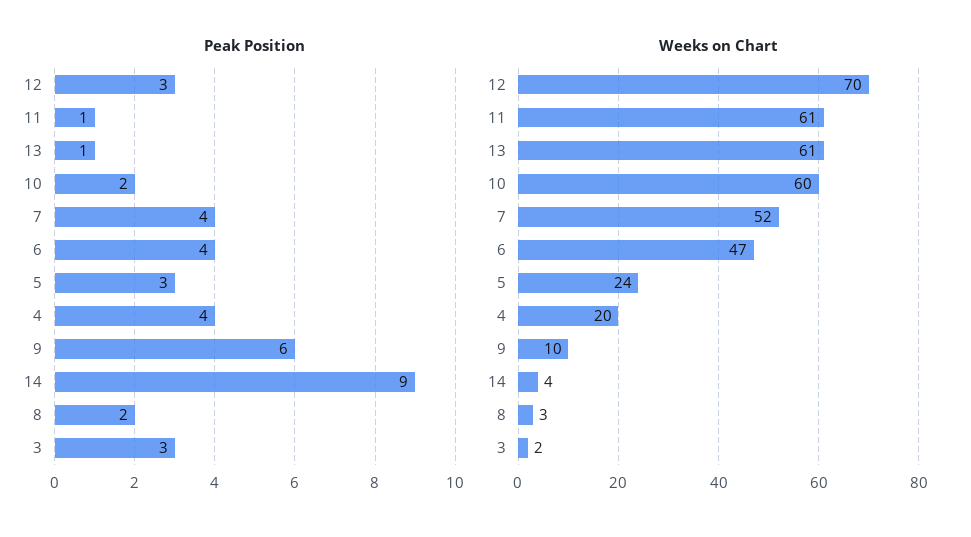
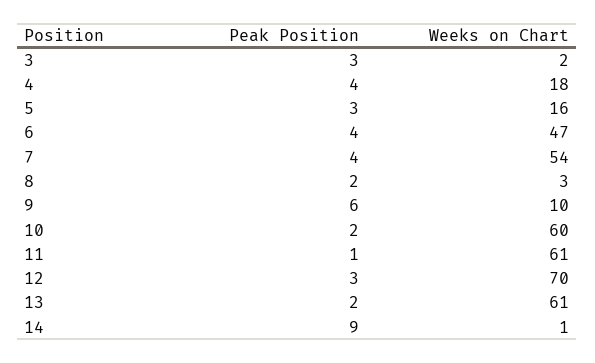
Peak Position, 13: 1 -> 2
Weeks on Chart, 7: 52 -> 54
Weeks on Chart, 5: 24 -> 16
Weeks on Chart, 4: 20 -> 18
Weeks on Chart, 14: 4 -> 1

